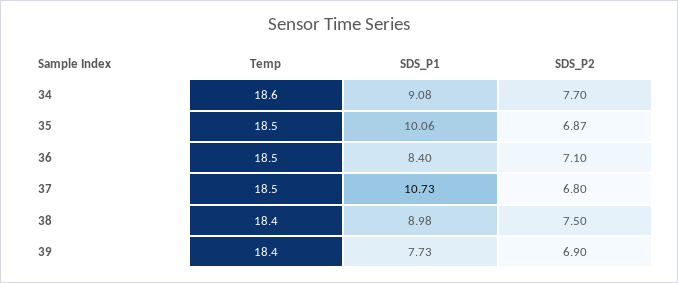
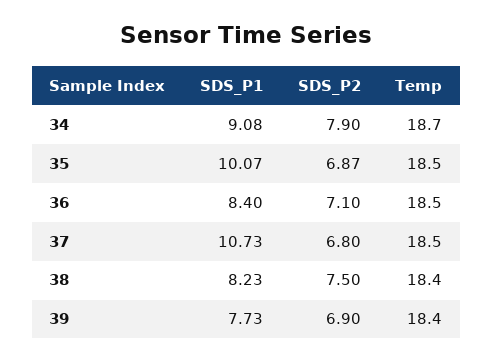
Temp, 34: 18.6 -> 18.7
SDS_P2, 34: 7.7 -> 7.9
SDS_P1, 35: 10.06 -> 10.07
SDS_P1, 38: 8.98 -> 8.23

